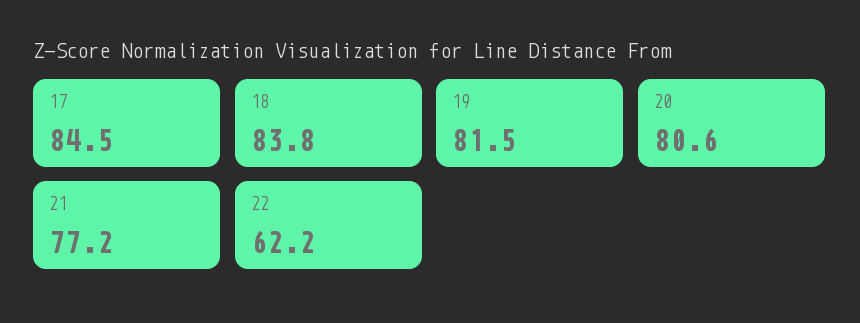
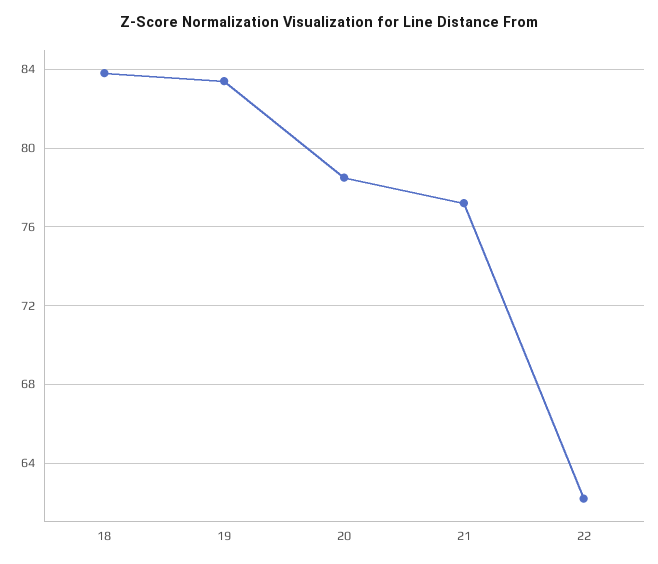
17: 84.5 -> none
19: 81.5 -> 83.5
20: 80.6 -> 78.5

